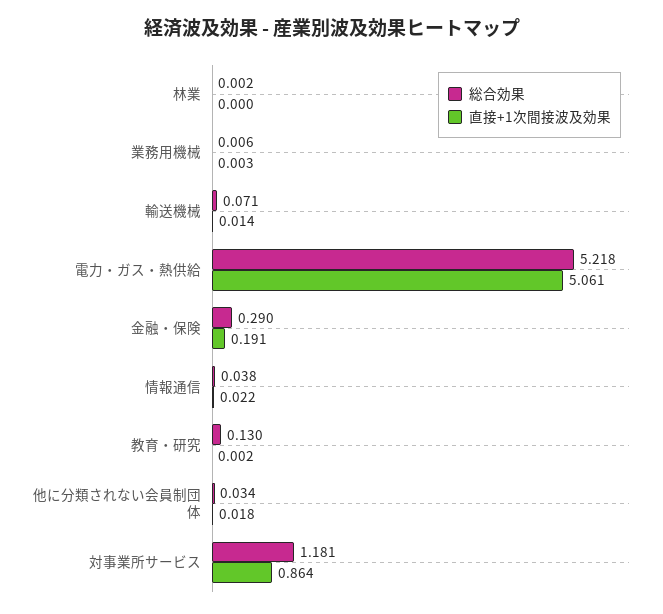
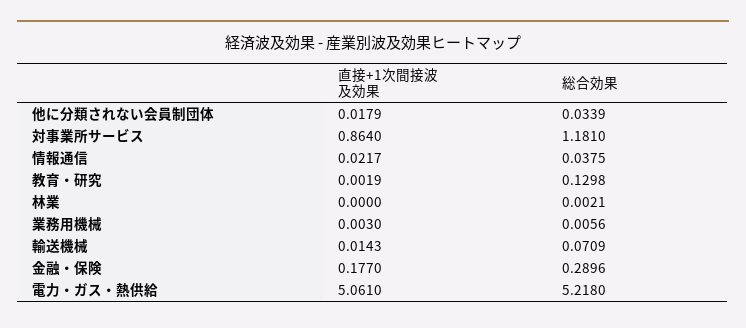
直接+1次間接波及効果, 金融・保険: 0.191 -> 0.177

